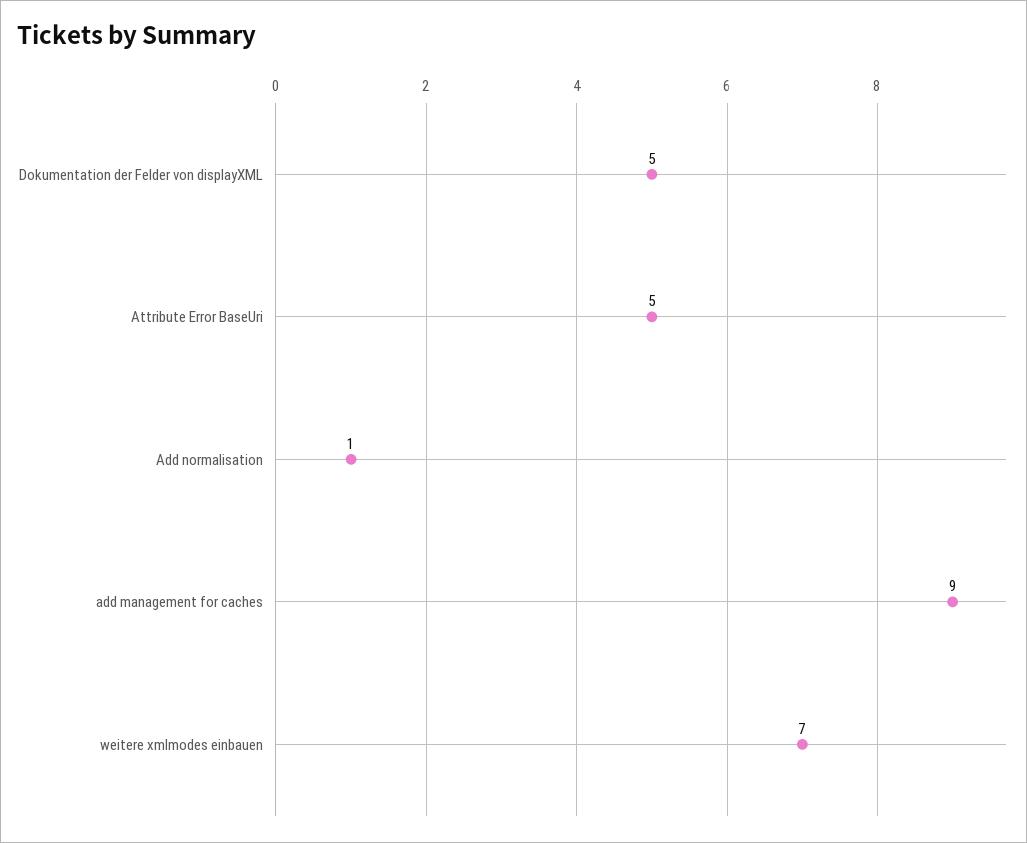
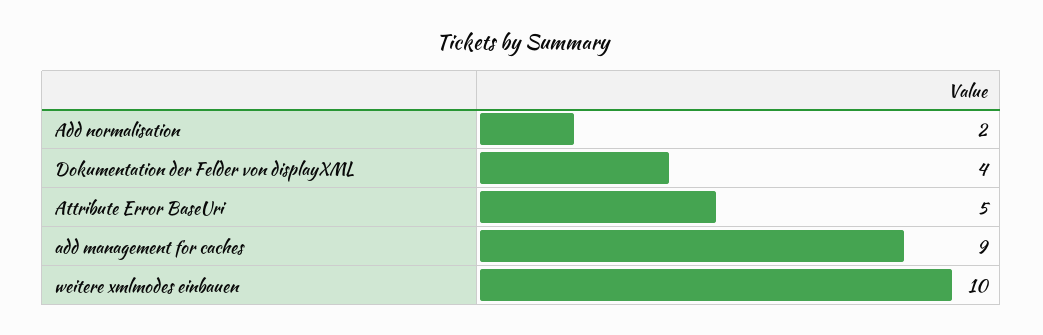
Dokumentation der Felder von displayXML: 5 -> 4
Add normalisation: 1 -> 2
weitere xmlmodes einbauen: 7 -> 10

